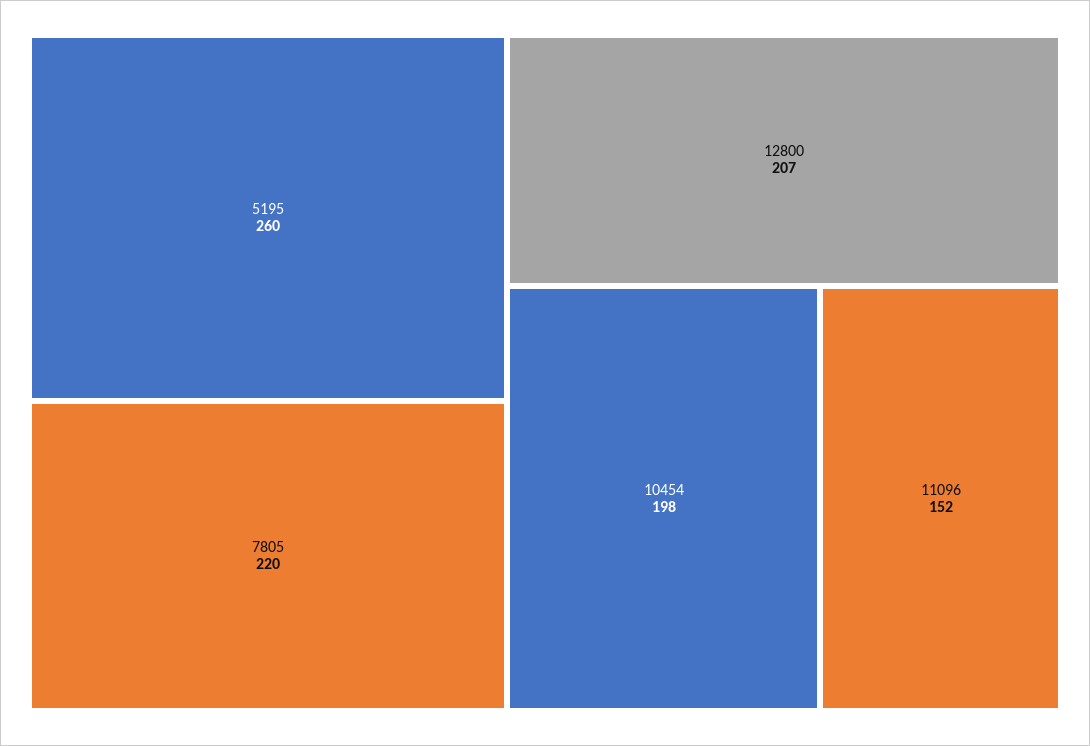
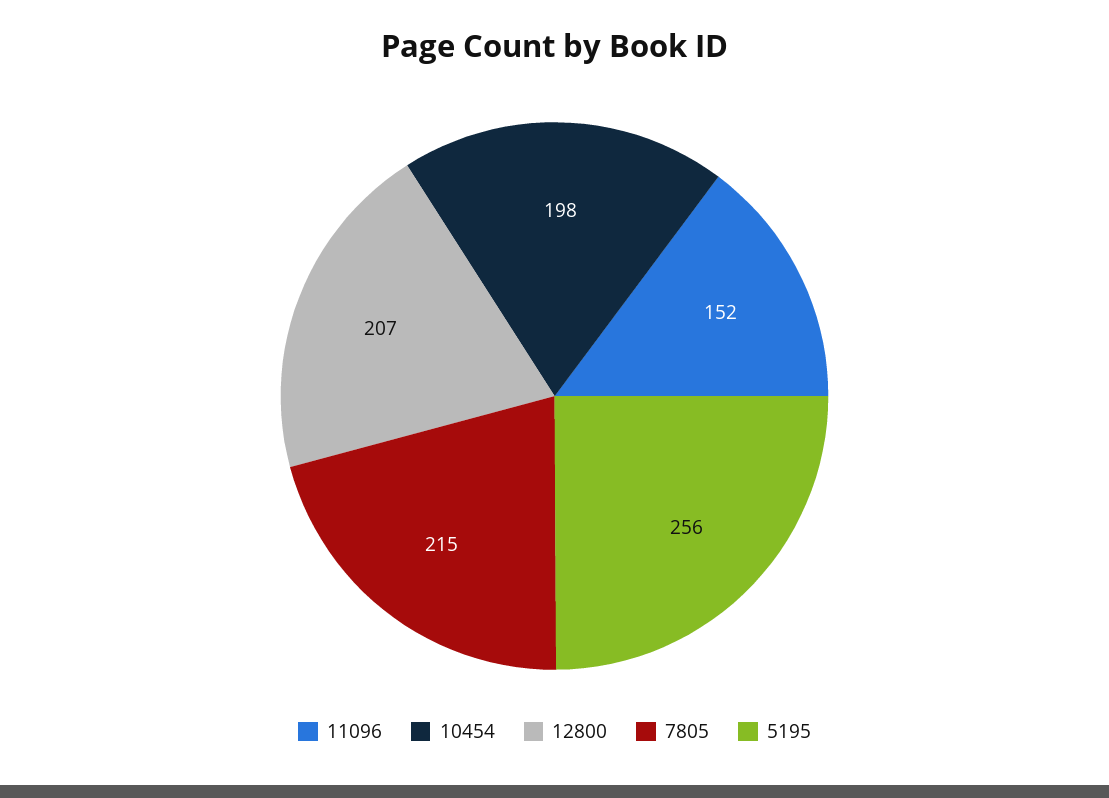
5195: 260 -> 256
7805: 220 -> 215

